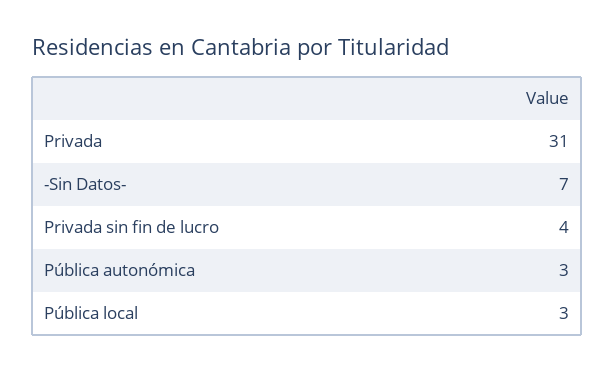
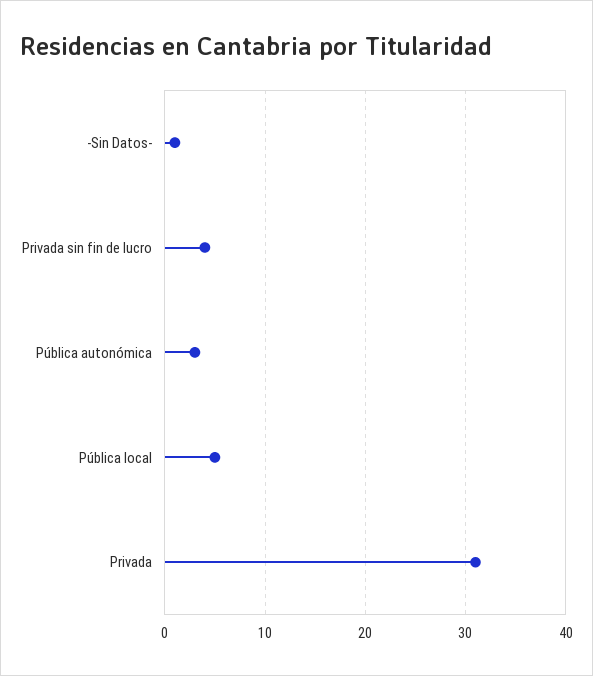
-Sin Datos-: 7 -> 1
Pública local: 3 -> 5

